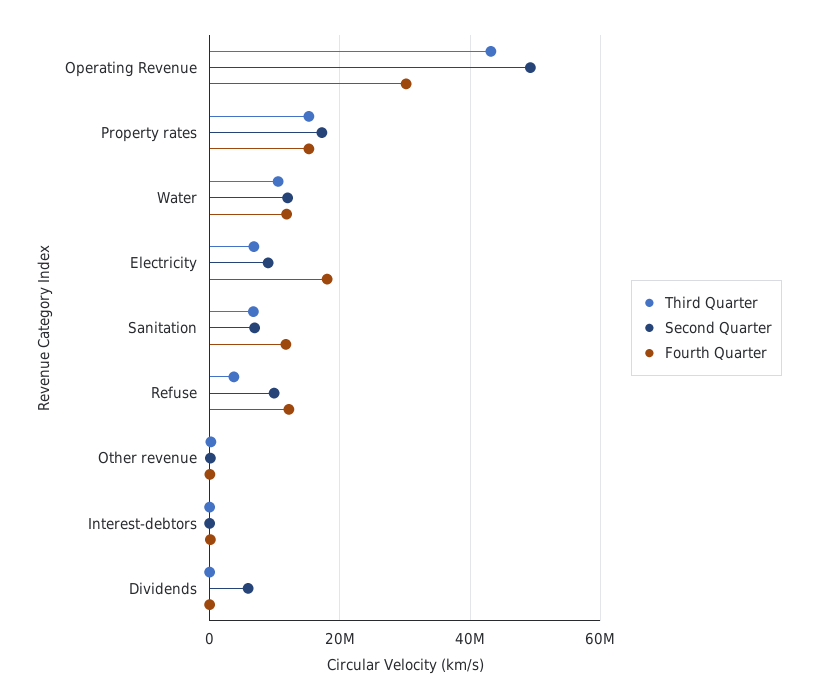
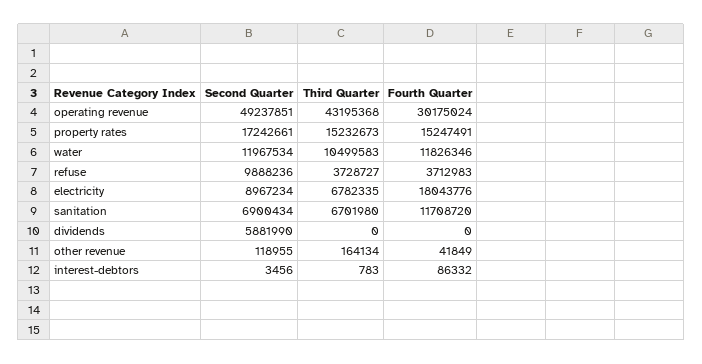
Fourth Quarter, Refuse: 12000000 -> 3712983

